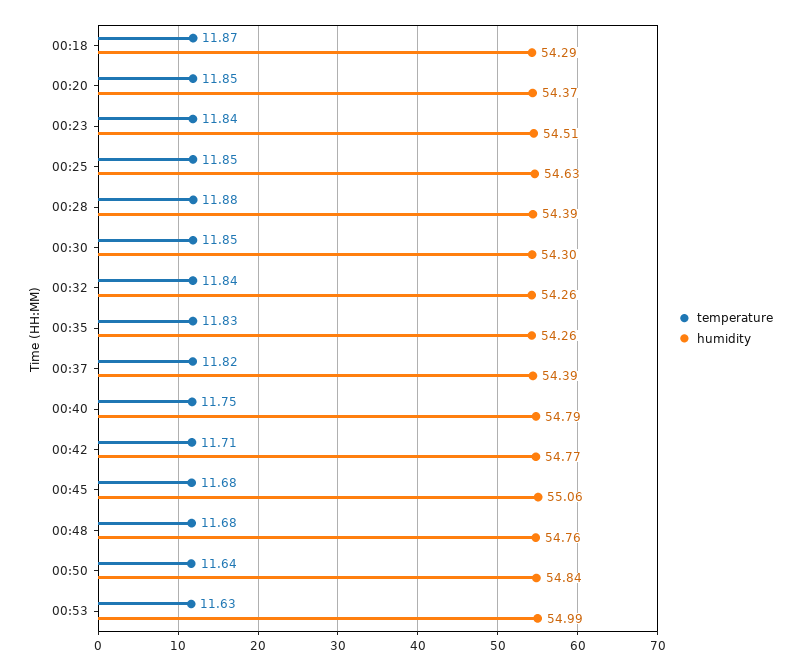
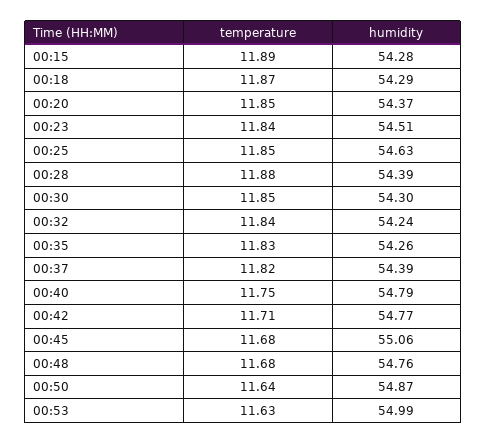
humidity, 00:32: 54.26 -> 54.24
humidity, 00:50: 54.84 -> 54.87
temperature, 00:15: none -> 11.89
humidity, 00:15: none -> 54.28

